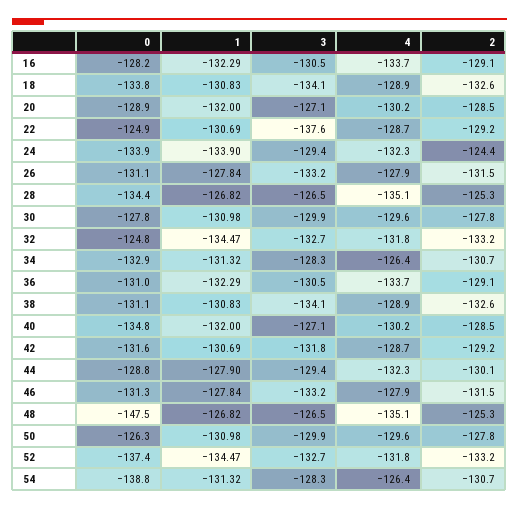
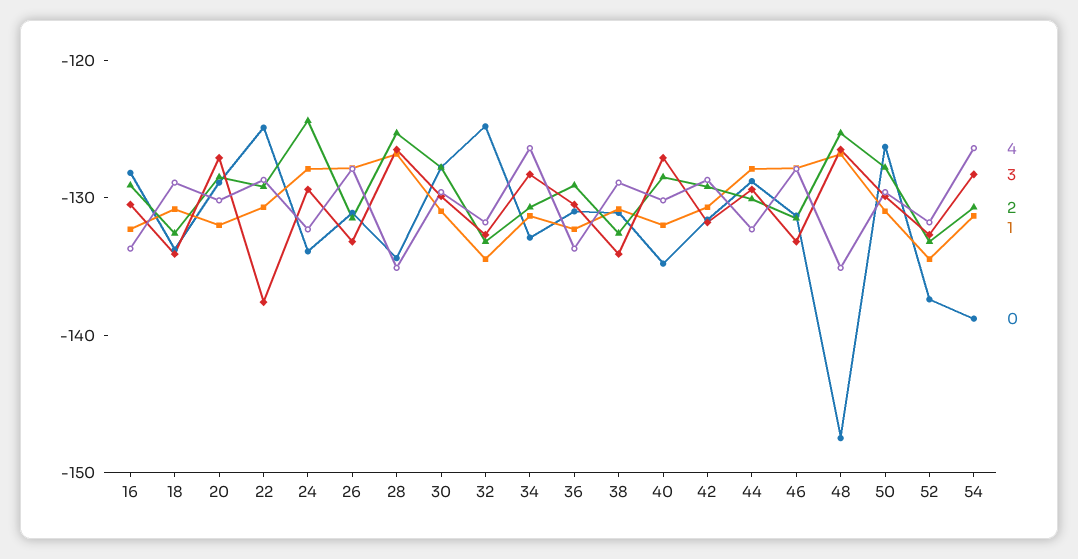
1, 24: -133.9 -> -128

